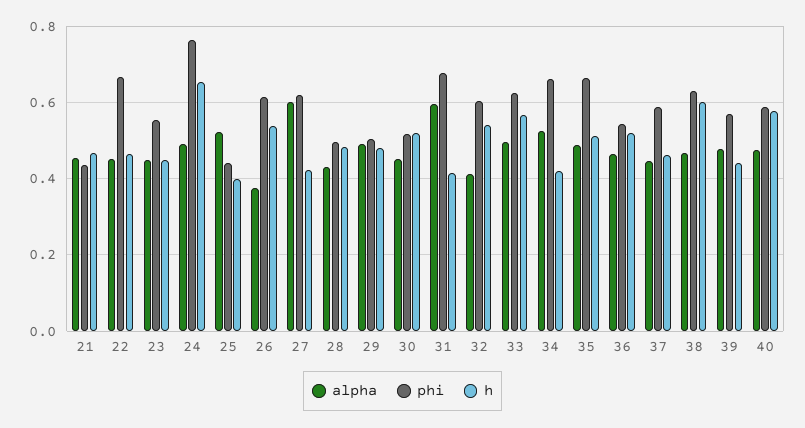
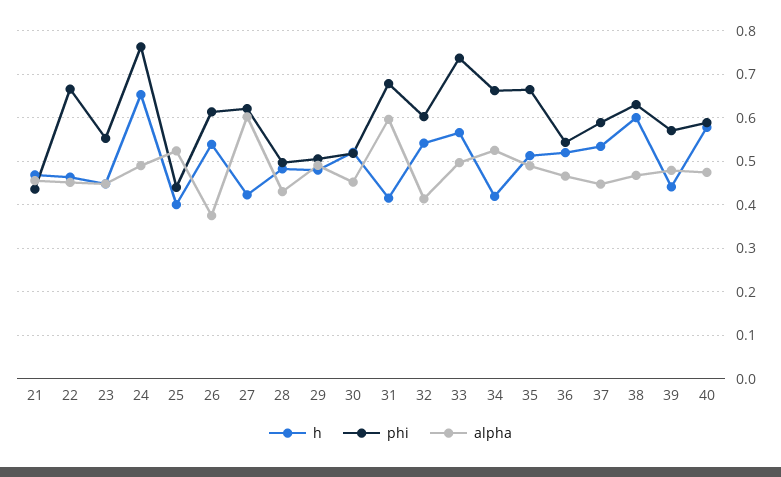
phi, 33: 0.62 -> 0.74
h, 37: 0.46 -> 0.54

